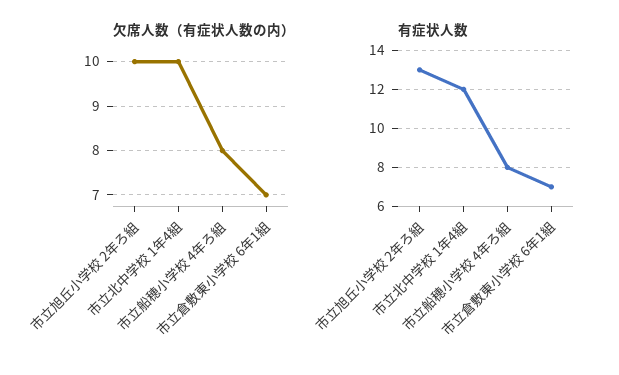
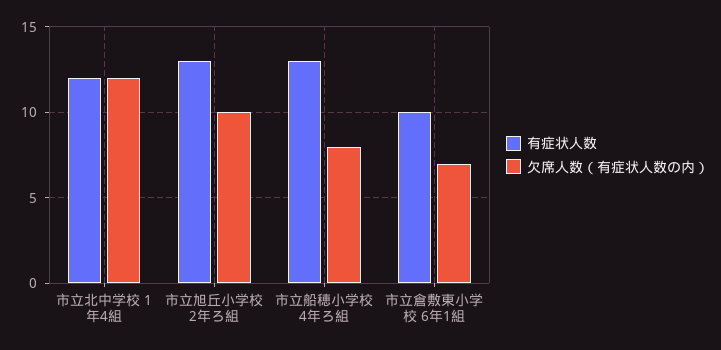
欠席人数（有症状人数の内）, 市立北中学校 1年4組: 10 -> 12
有症状人数, 市立船穂小学校 4年ろ組: 8 -> 13
有症状人数, 市立倉敷東小学校 6年1組: 7 -> 10

